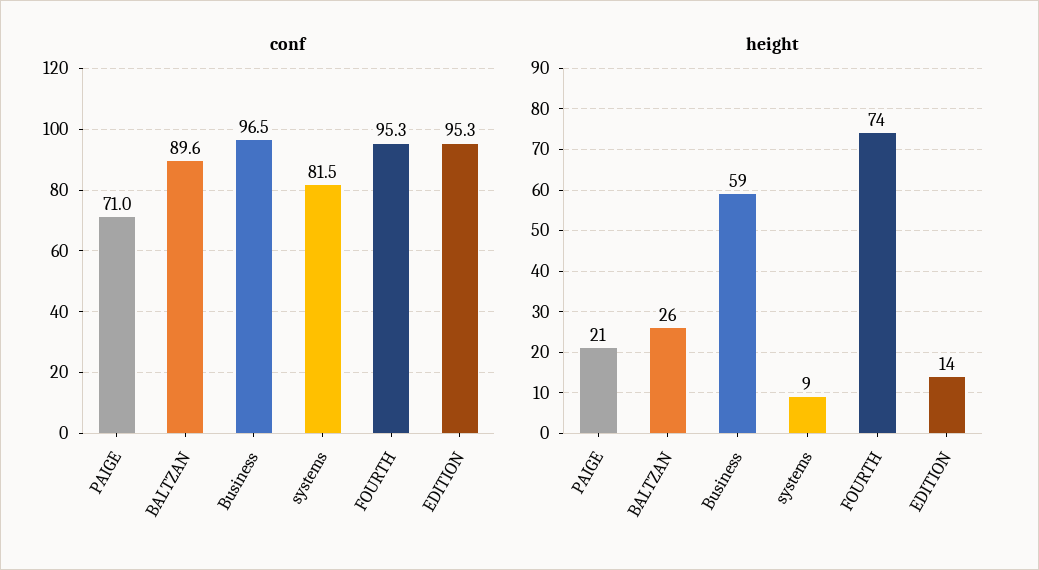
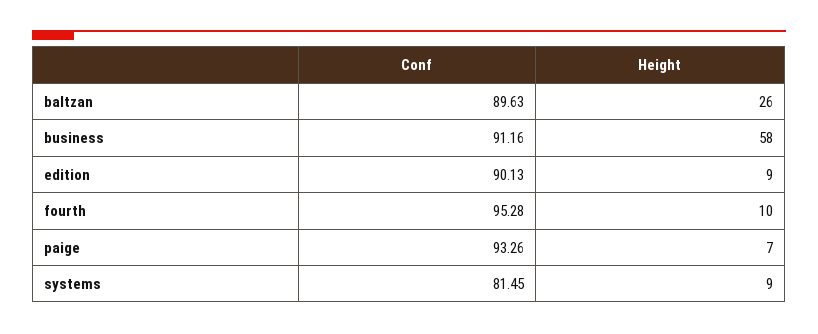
conf, PAIGE: 71 -> 93.26
conf, Business: 96.5 -> 91.16
conf, EDITION: 95.3 -> 90.13
height, PAIGE: 21 -> 7
height, Business: 59 -> 58
height, FOURTH: 74 -> 10
height, EDITION: 14 -> 9

